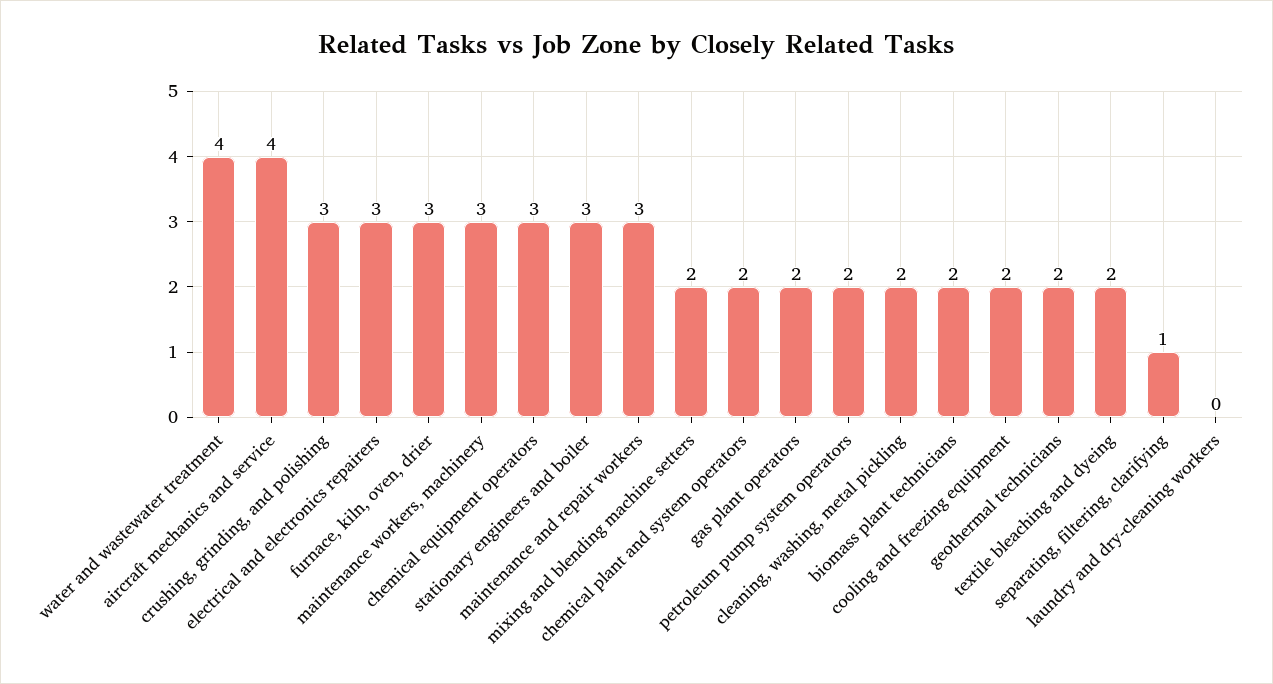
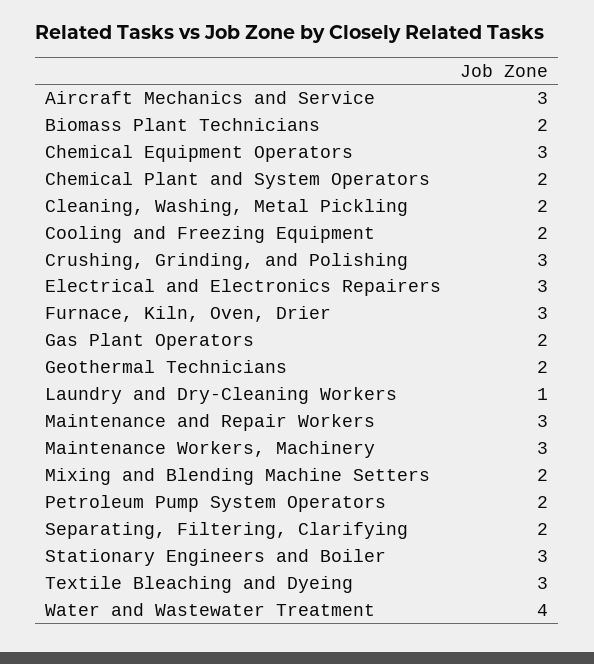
aircraft mechanics and service: 4 -> 3
textile bleaching and dyeing: 2 -> 3
separating, filtering, clarifying: 1 -> 2
laundry and dry-cleaning workers: 0 -> 1

